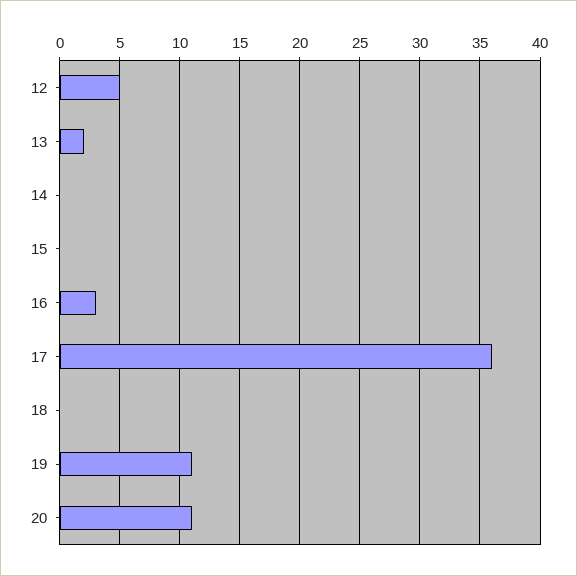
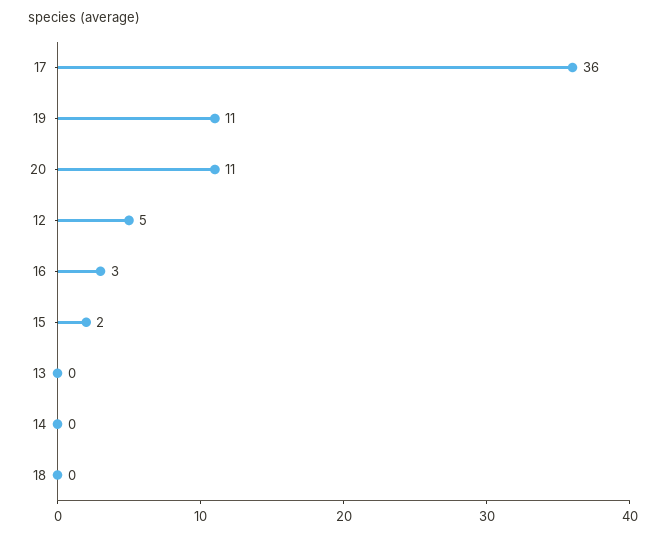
13: 2 -> 0
15: 0 -> 2

